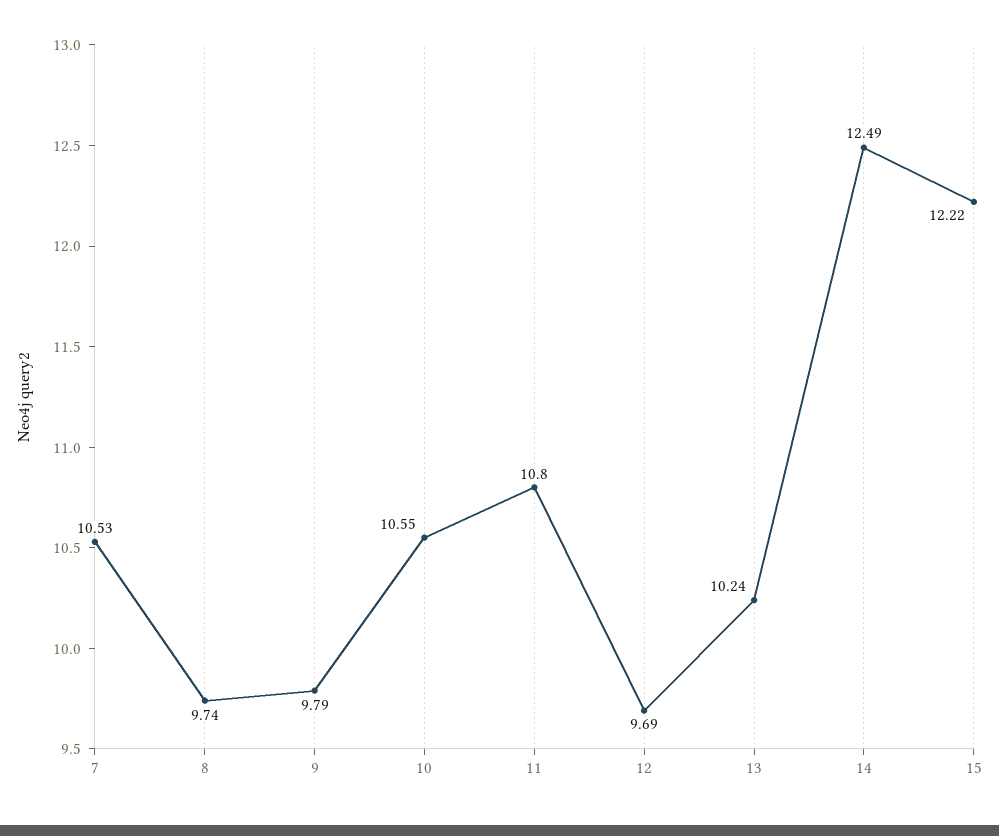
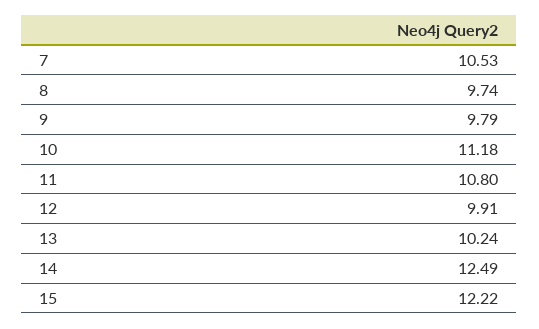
10: 10.55 -> 11.18
12: 9.69 -> 9.91

